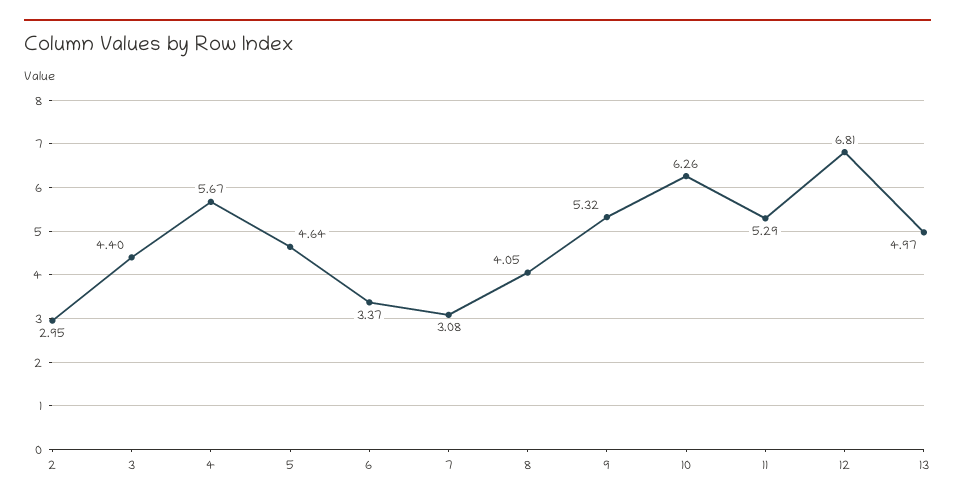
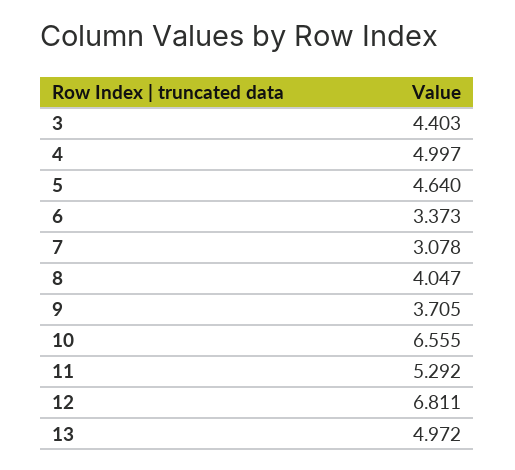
2: 2.95 -> none
4: 5.67 -> 4.997
9: 5.32 -> 3.705
10: 6.26 -> 6.555

